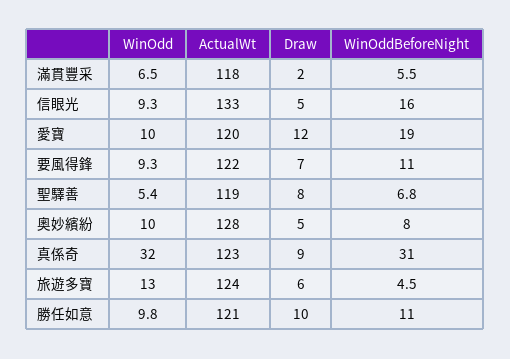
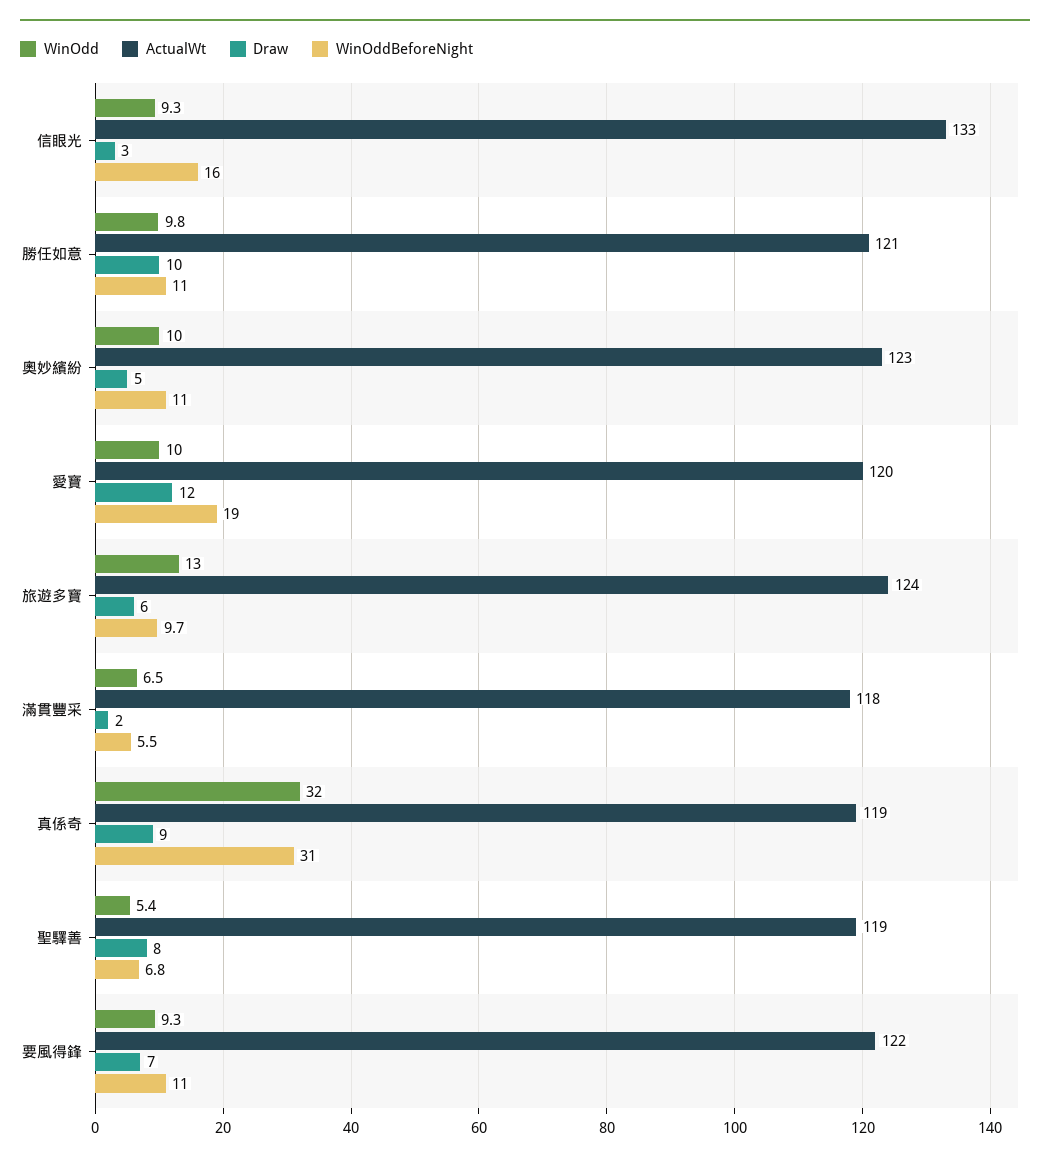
Draw, 信眼光: 5 -> 3
ActualWt, 奧妙繽紛: 128 -> 123
WinOddBeforeNight, 奧妙繽紛: 8 -> 11
ActualWt, 真係奇: 123 -> 119
WinOddBeforeNight, 旅遊多寶: 4.5 -> 9.7

